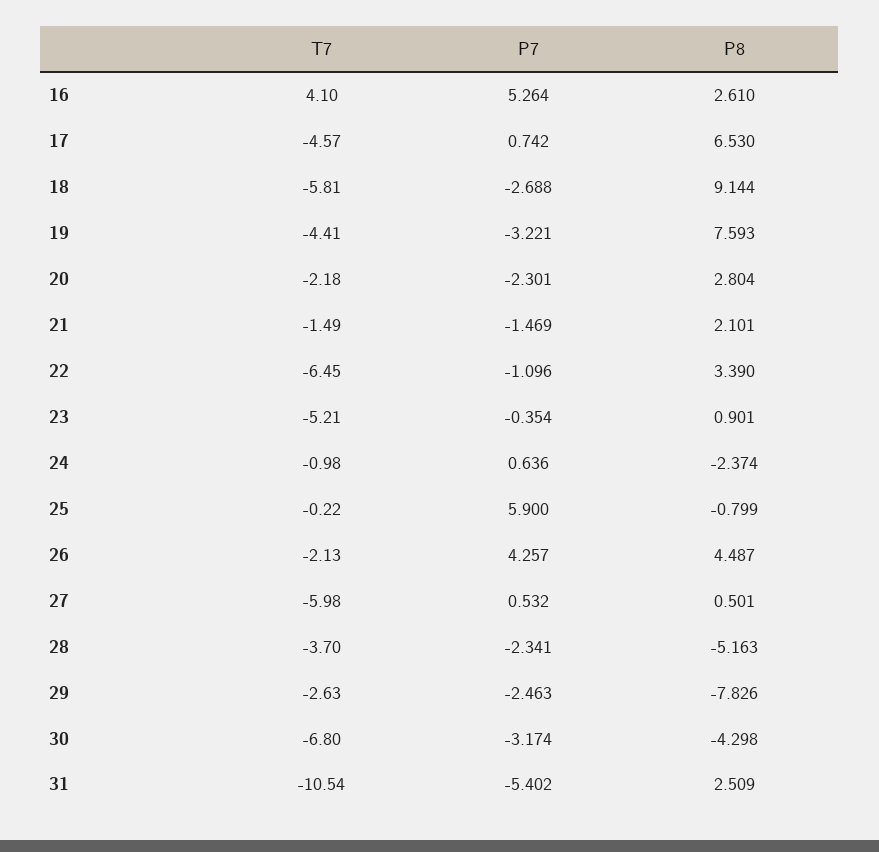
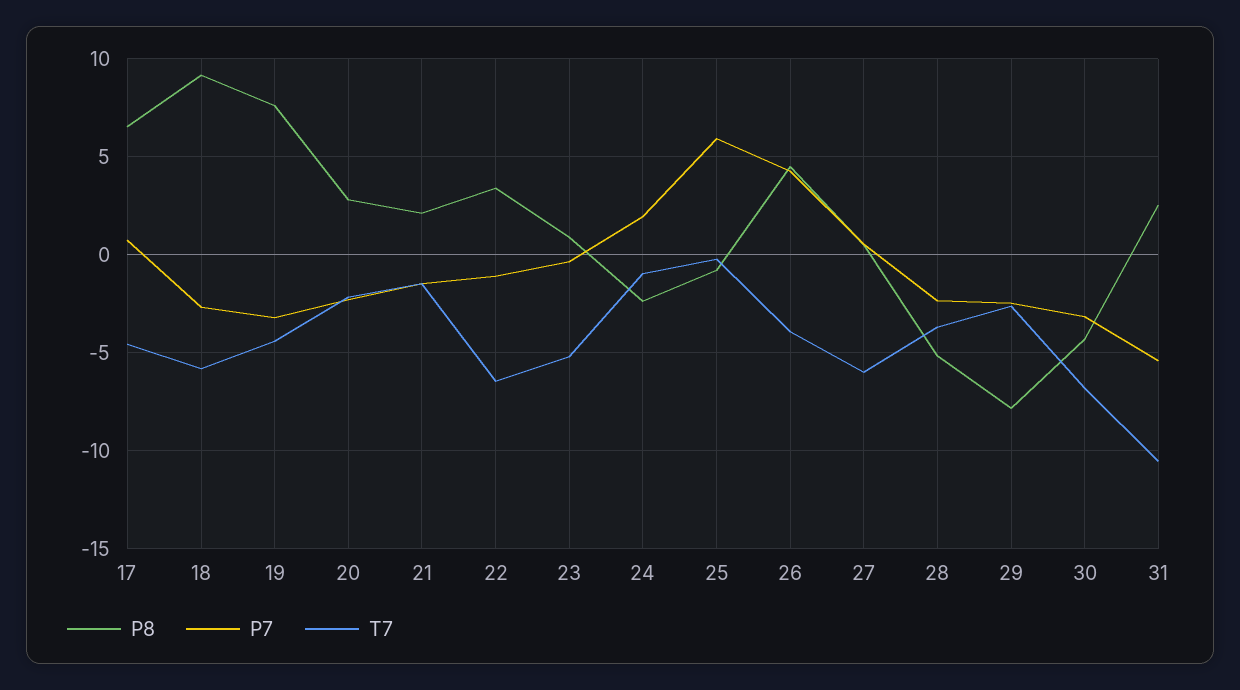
T7, 16: 4.1 -> none
P7, 16: 5.264 -> none
P8, 16: 2.61 -> none
P7, 24: 0.636 -> 2
T7, 26: -2.13 -> -4

